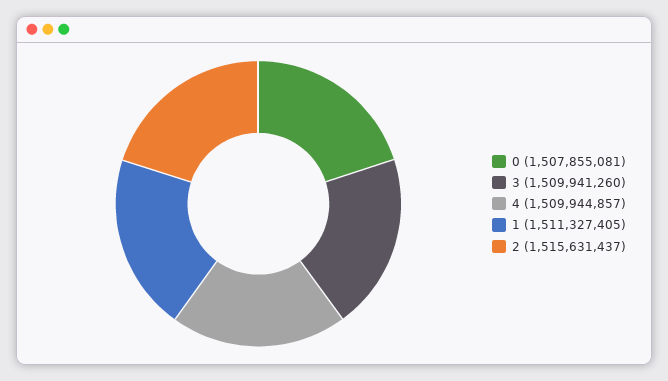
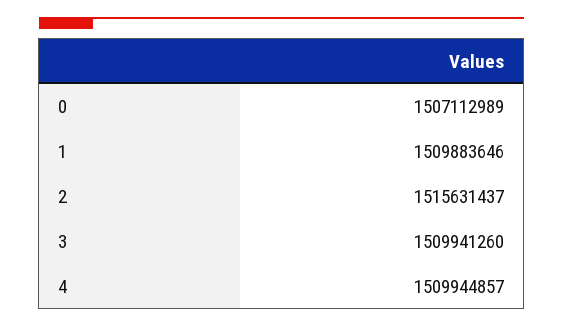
0: 1507855081 -> 1507112989
1: 1511327405 -> 1509883646

